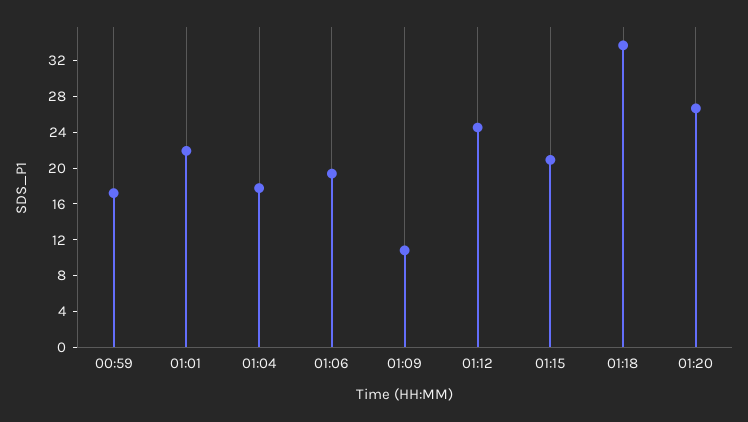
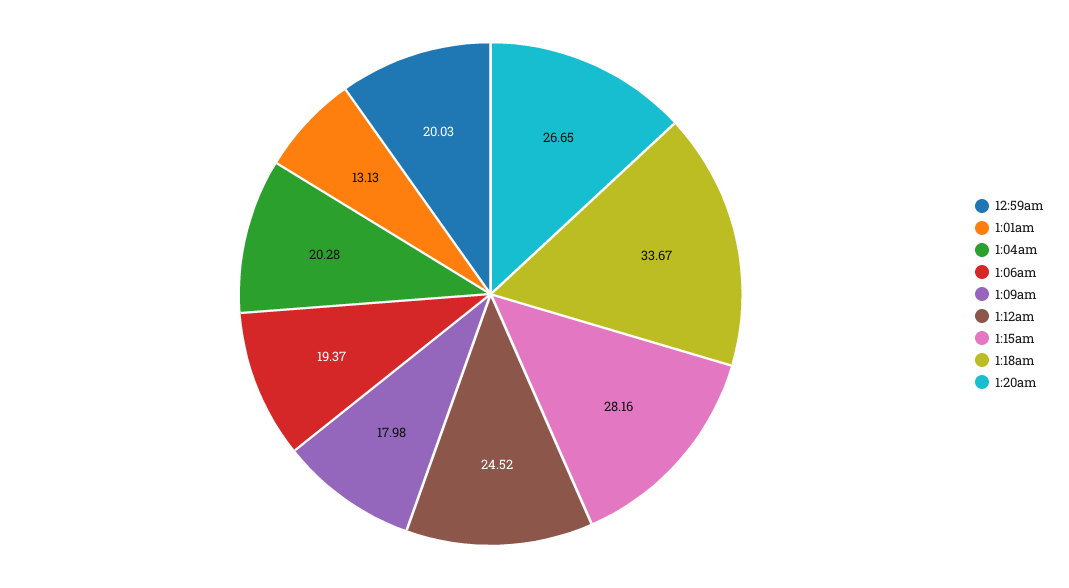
00:59: 17 -> 20.03
01:01: 22 -> 13.13
01:04: 18 -> 20.28
01:09: 11 -> 17.98
01:15: 21 -> 28.16

